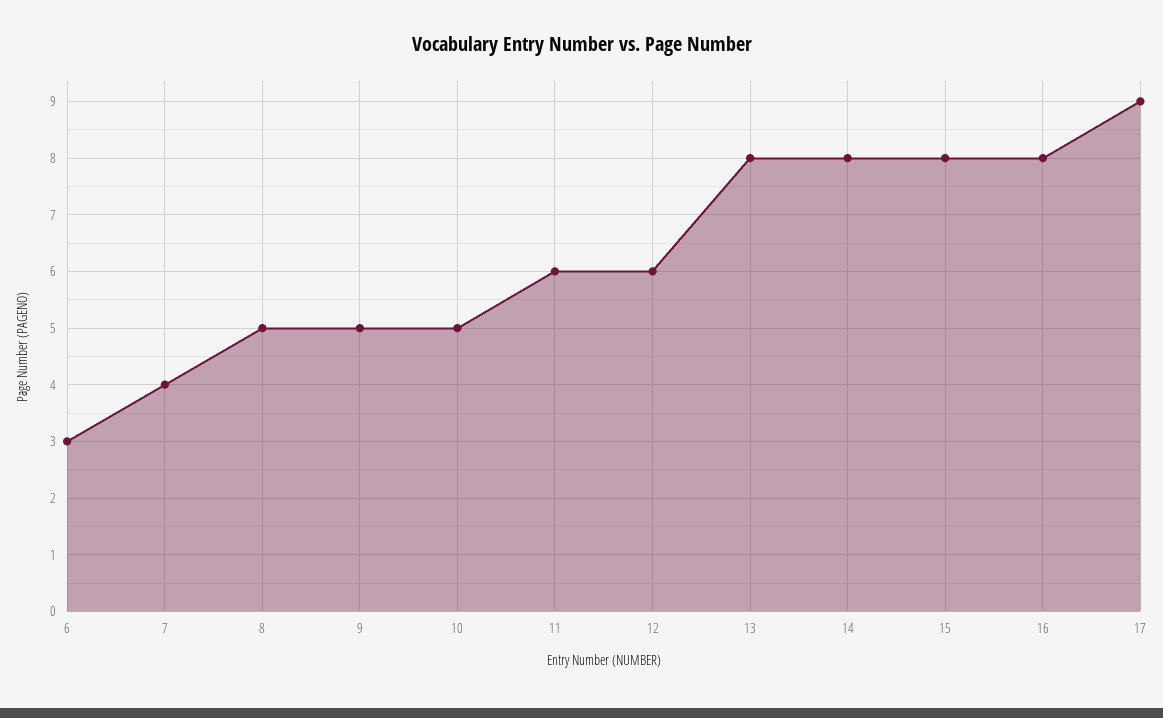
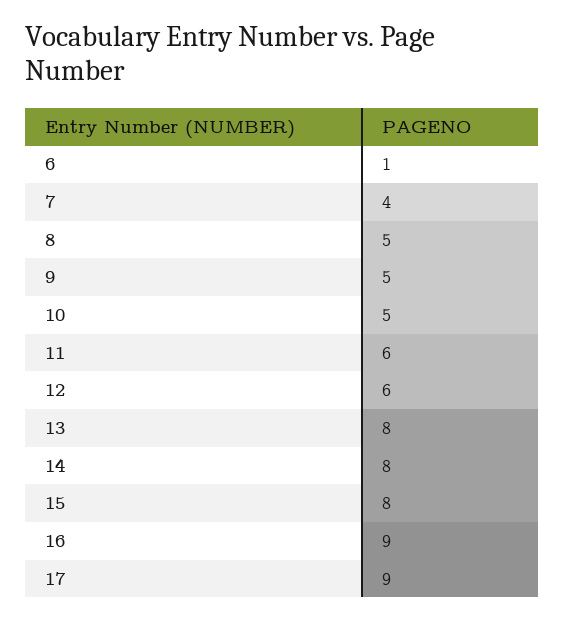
6: 3 -> 1
16: 8 -> 9

